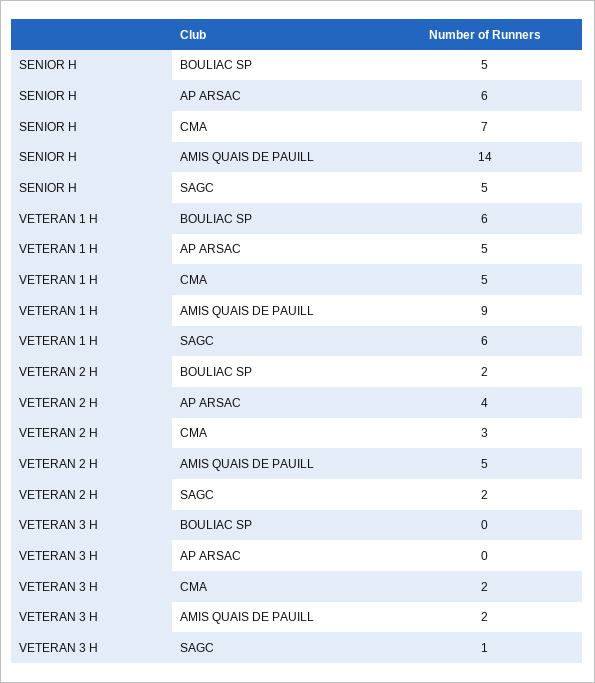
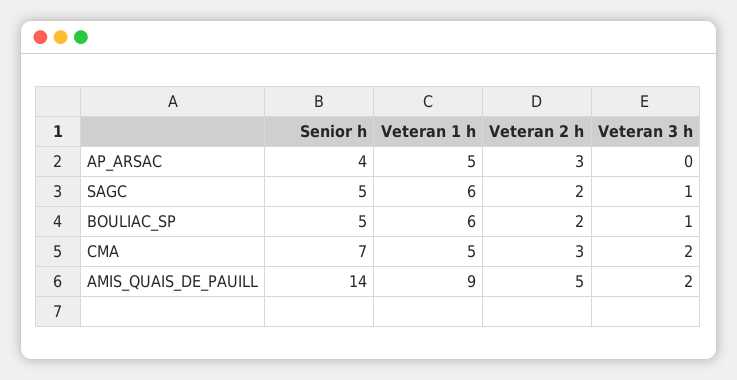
SENIOR H, AP ARSAC: 6 -> 4
VETERAN 2 H, AP ARSAC: 4 -> 3
VETERAN 3 H, BOULIAC SP: 0 -> 1

